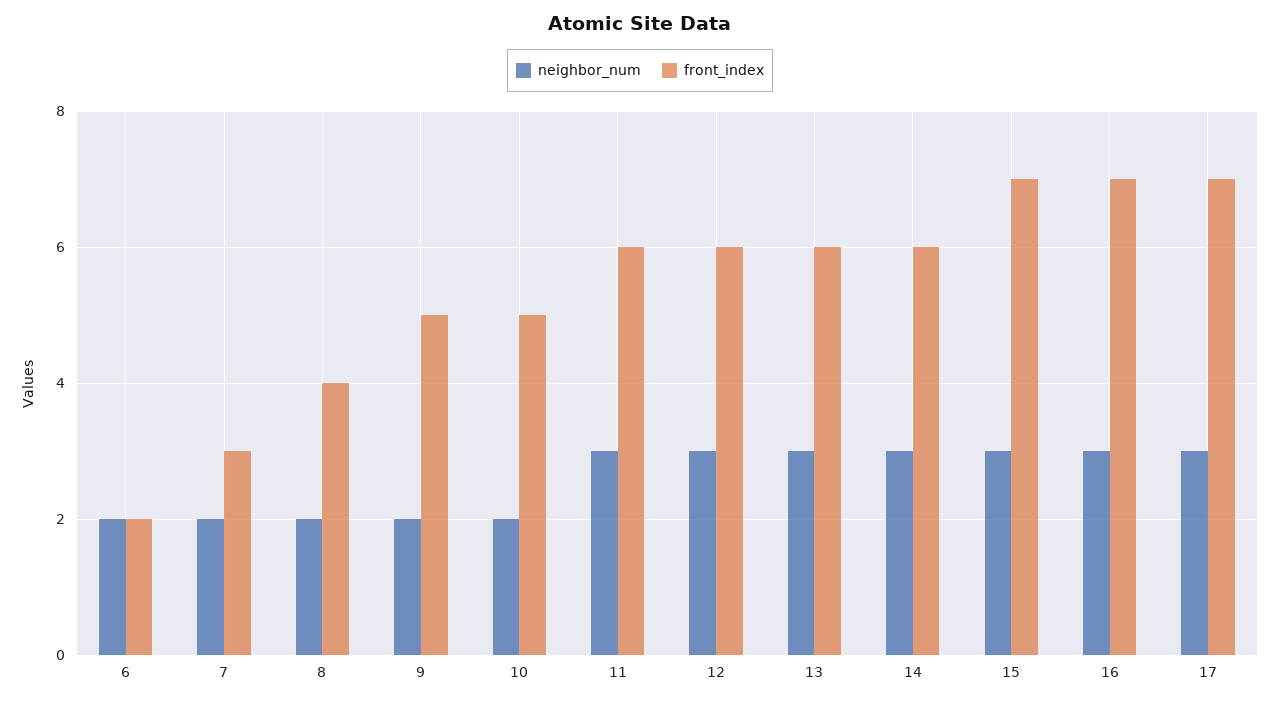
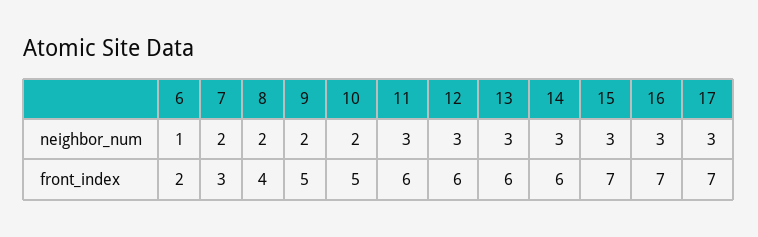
neighbor_num, 6: 2 -> 1

